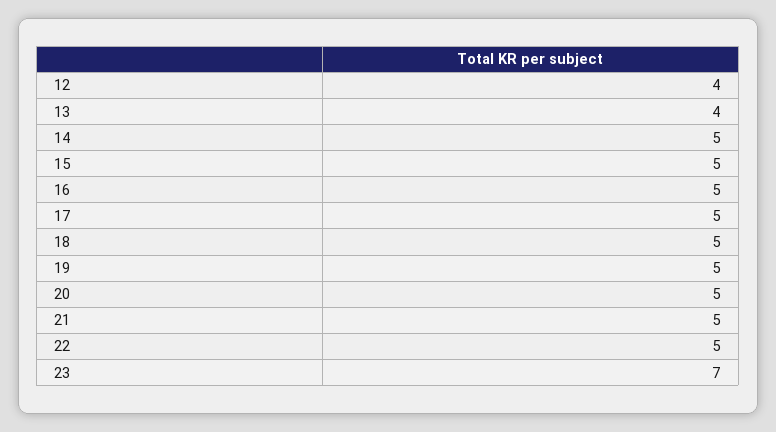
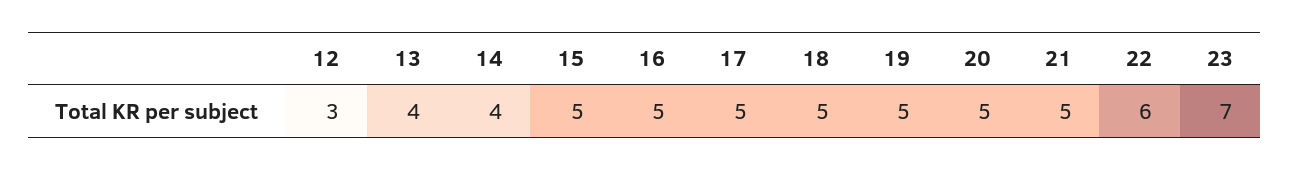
12: 4 -> 3
14: 5 -> 4
22: 5 -> 6

